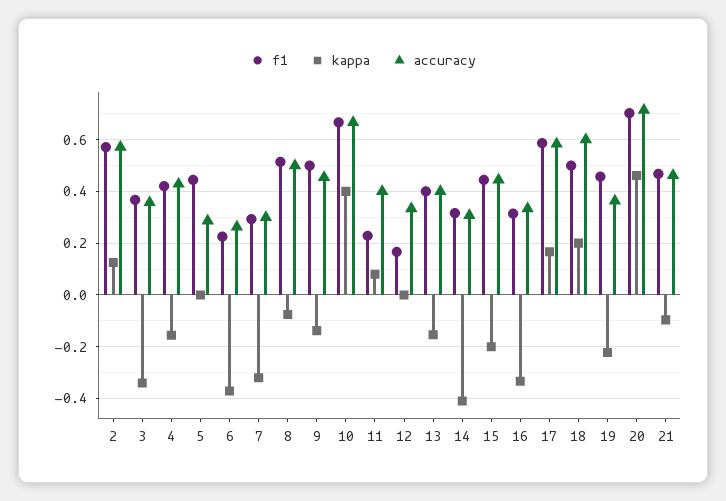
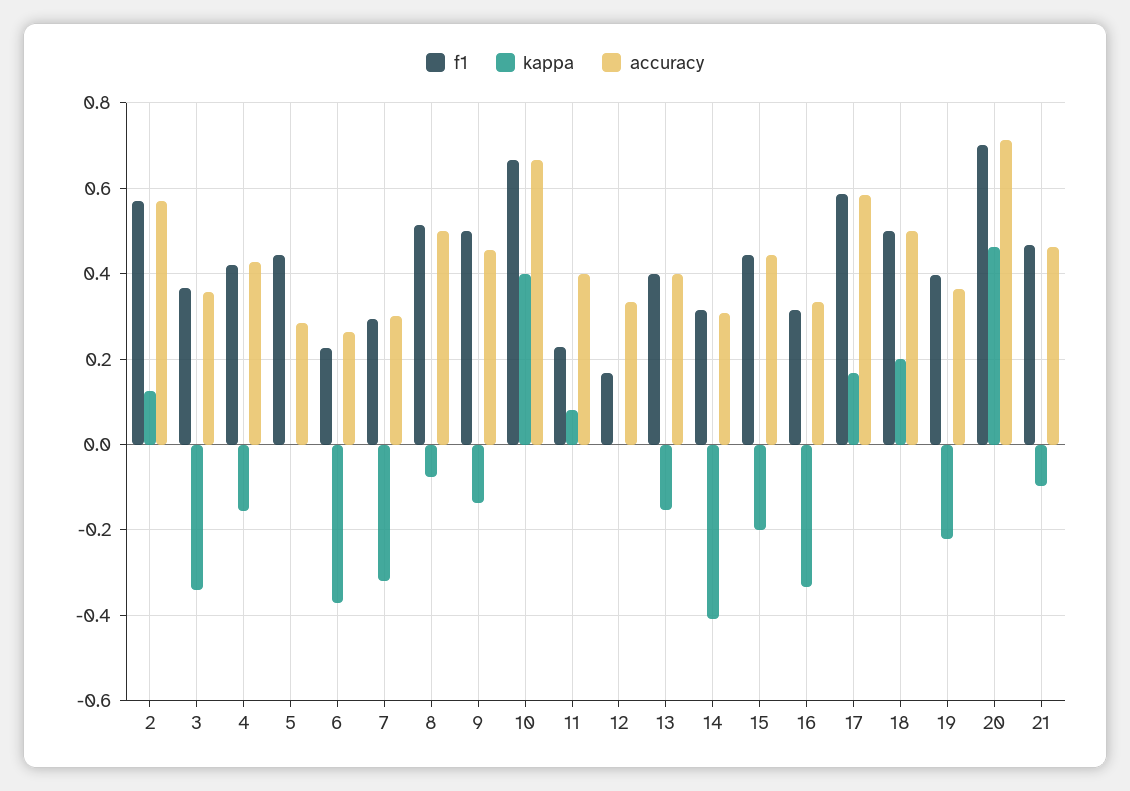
accuracy, 18: 0.6 -> 0.5
f1, 19: 0.45 -> 0.4

